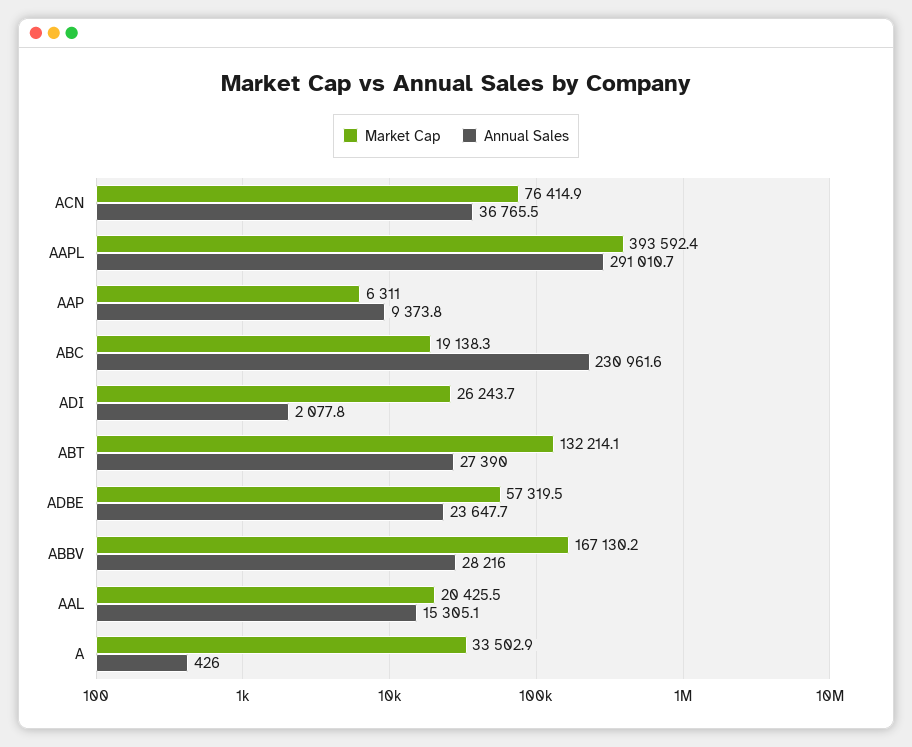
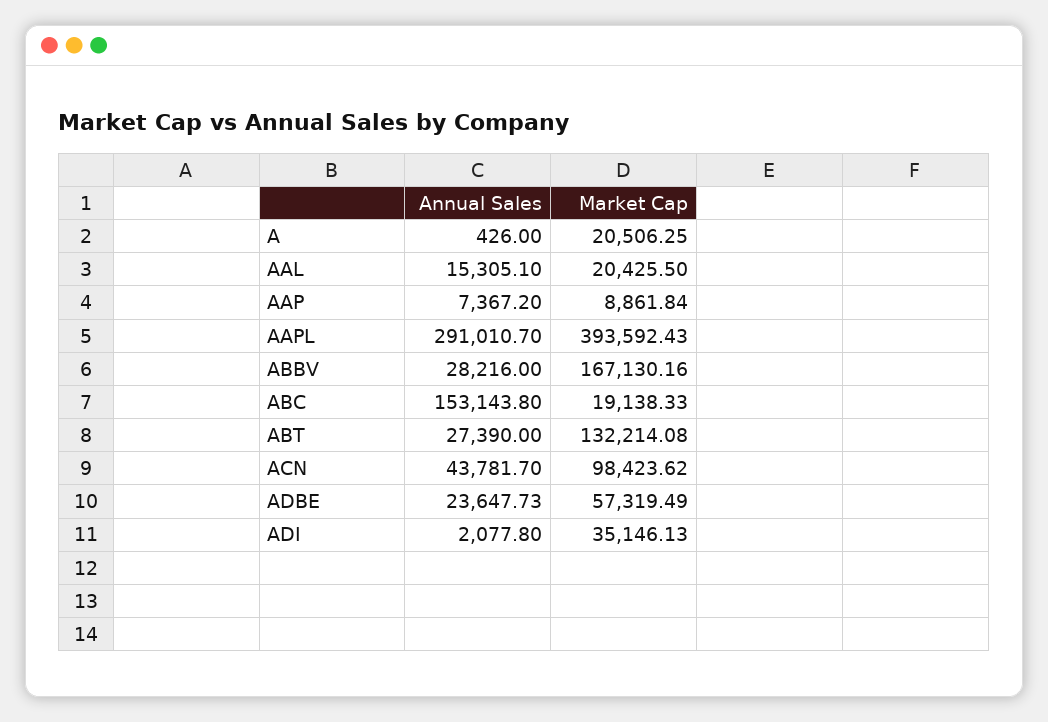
Market Cap, ACN: 76414.9 -> 98423.62
Annual Sales, ACN: 36765.5 -> 43781.7
Market Cap, AAP: 6311 -> 8861.84
Annual Sales, AAP: 9373.8 -> 7367.2
Annual Sales, ABC: 230961.6 -> 153143.8
Market Cap, ADI: 26243.7 -> 35146.13
Market Cap, A: 33502.9 -> 20506.25

